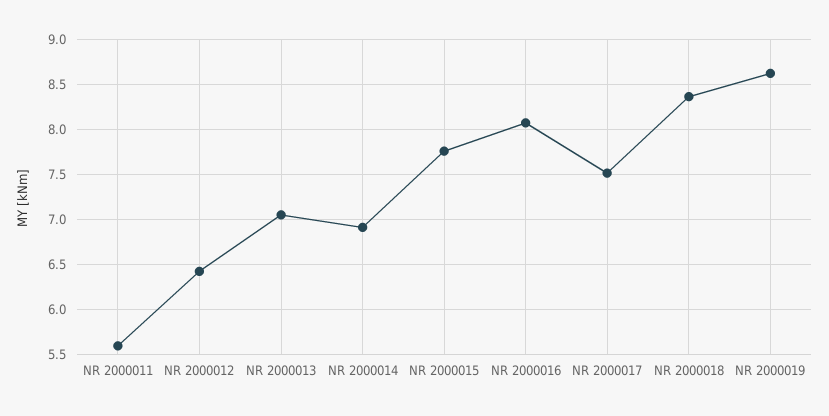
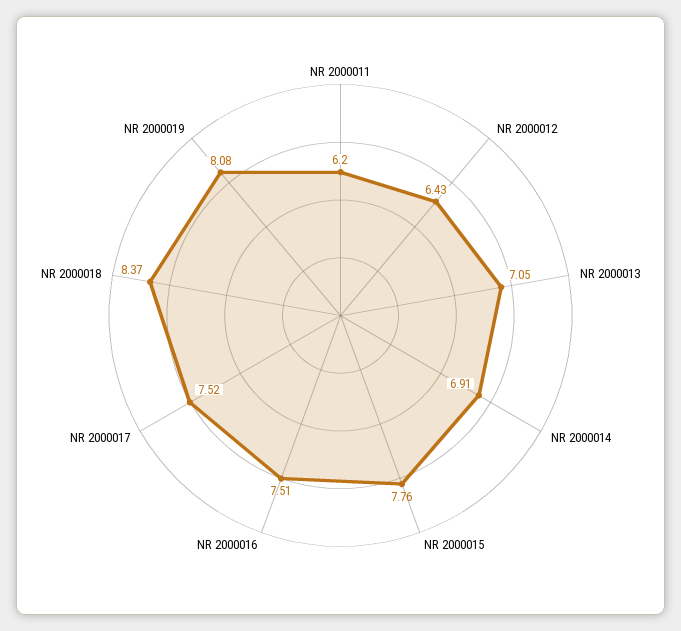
NR 2000011: 5.6 -> 6.2
NR 2000016: 8.1 -> 7.51
NR 2000019: 8.6 -> 8.08

